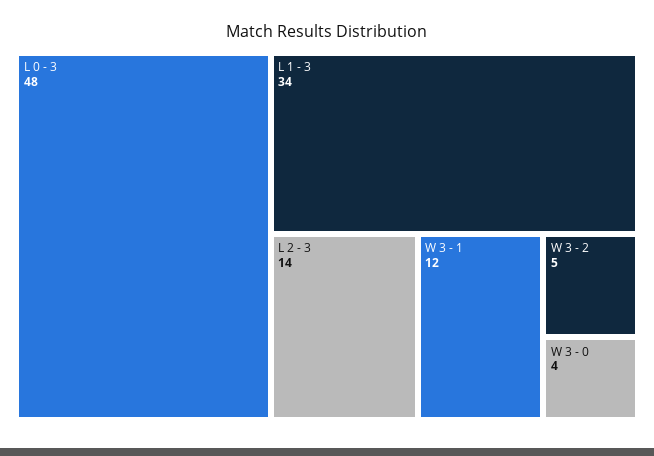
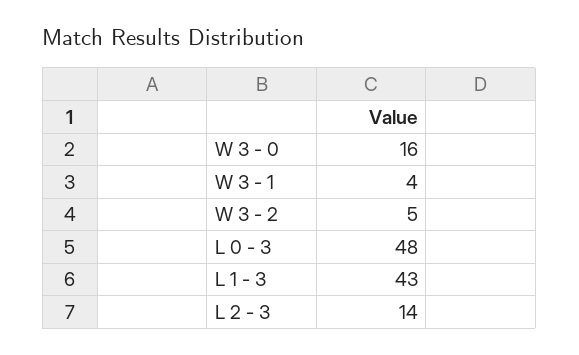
L 1 - 3: 34 -> 43
W 3 - 1: 12 -> 4
W 3 - 0: 4 -> 16

